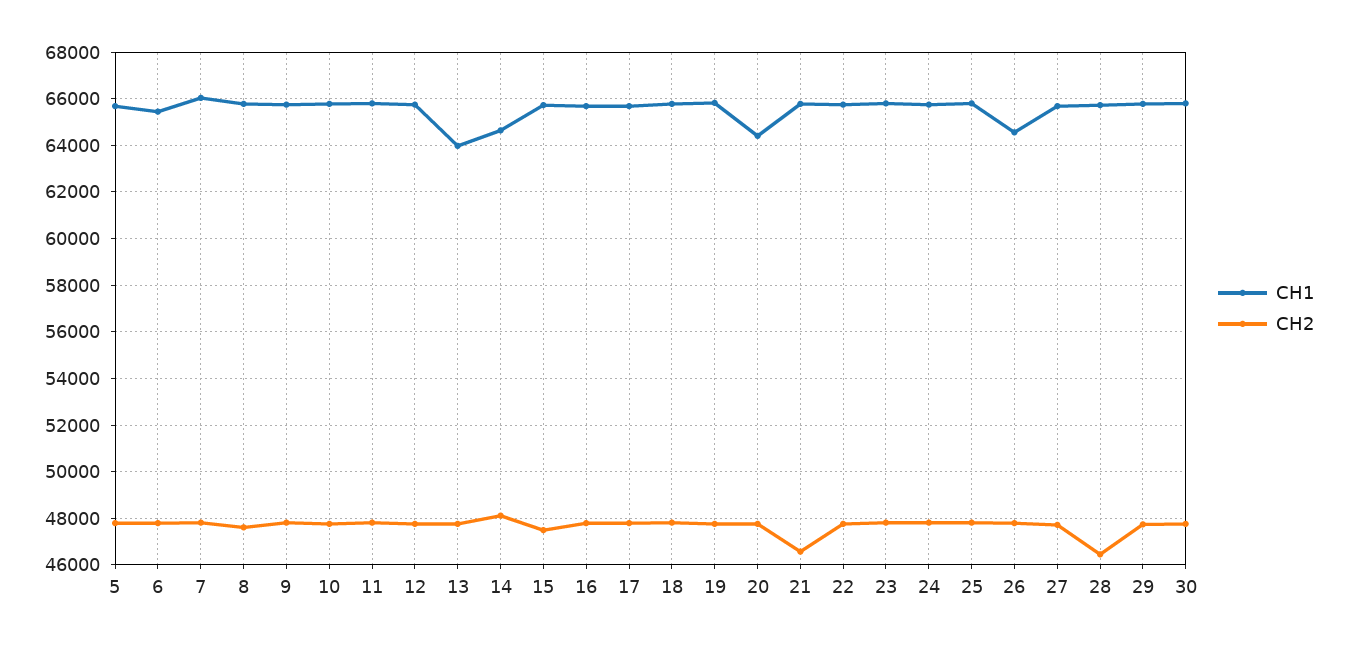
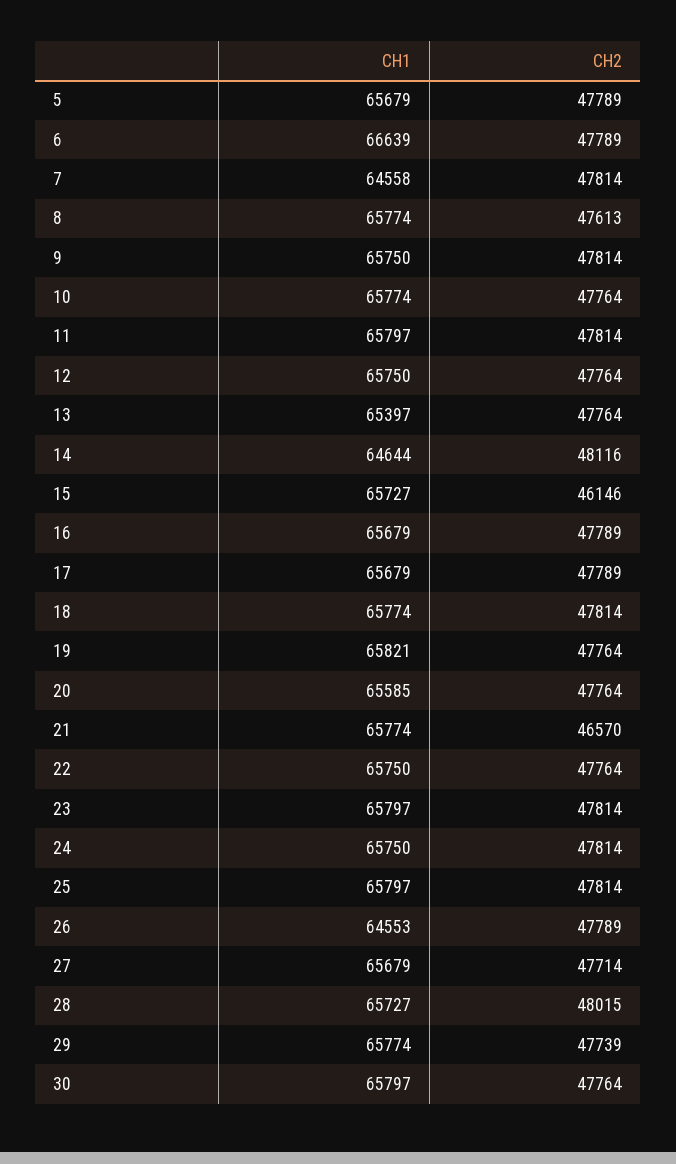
CH1, 6: 65500 -> 66639
CH1, 7: 66000 -> 64558
CH1, 13: 64000 -> 65397
CH2, 15: 47500 -> 46146
CH1, 20: 64500 -> 65585
CH2, 28: 46500 -> 48015

